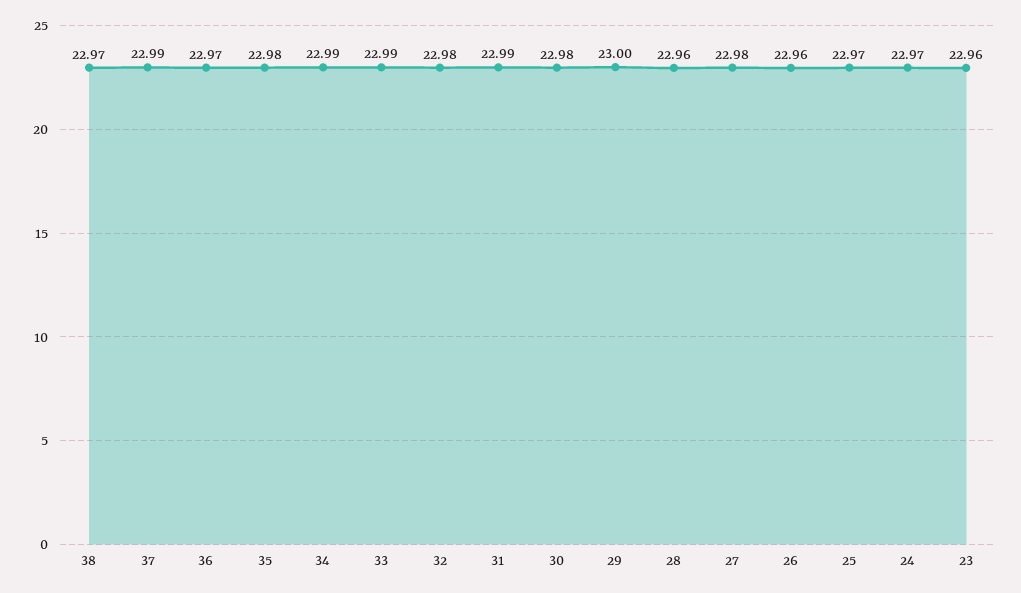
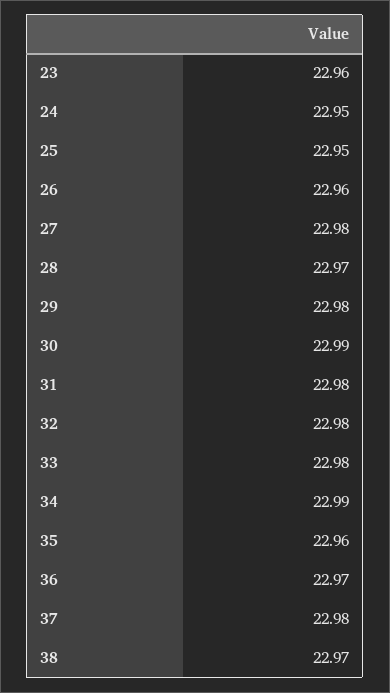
37: 22.99 -> 22.98
35: 22.98 -> 22.96
33: 22.99 -> 22.98
31: 22.99 -> 22.98
30: 22.98 -> 22.99
29: 23 -> 22.98
28: 22.96 -> 22.97
25: 22.97 -> 22.95
24: 22.97 -> 22.95

